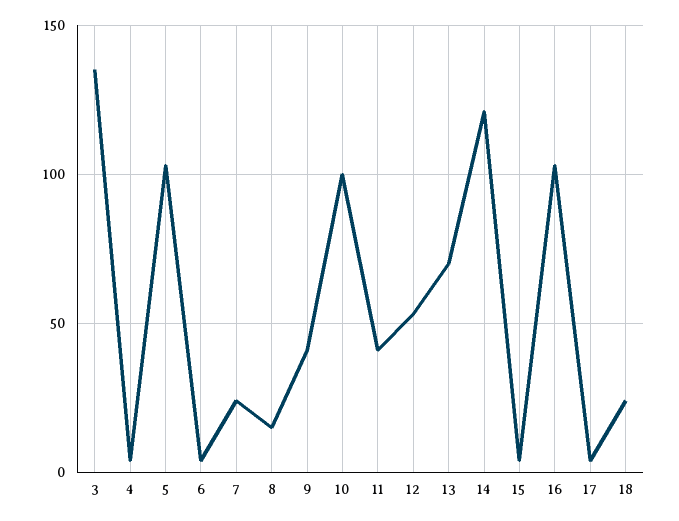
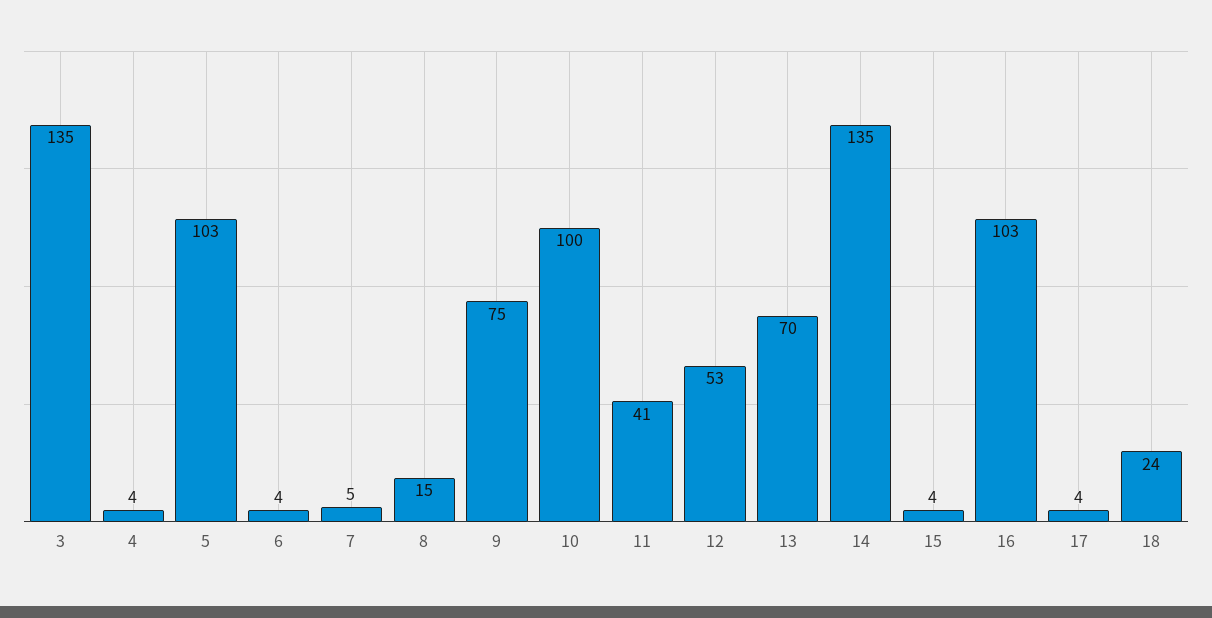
7: 25 -> 5
9: 40 -> 75
14: 120 -> 135

